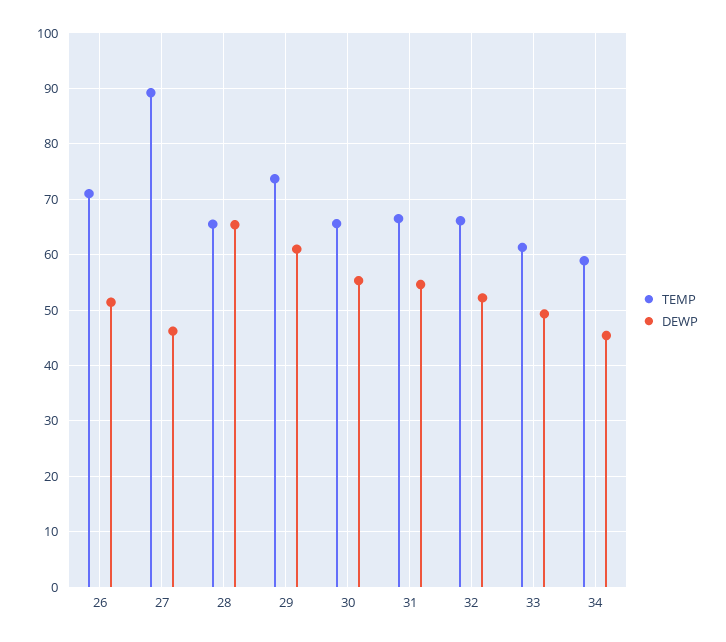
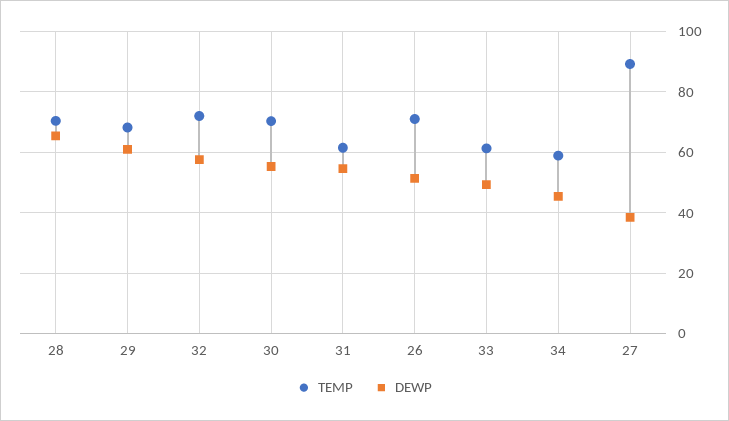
DEWP, 27: 46 -> 38
TEMP, 28: 66 -> 70
TEMP, 29: 74 -> 68
TEMP, 30: 66 -> 70
TEMP, 31: 66 -> 62
TEMP, 32: 66 -> 72
DEWP, 32: 52 -> 58

